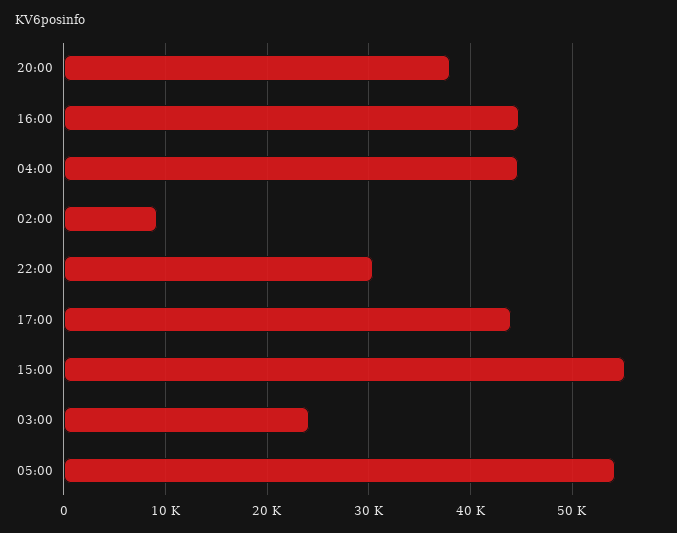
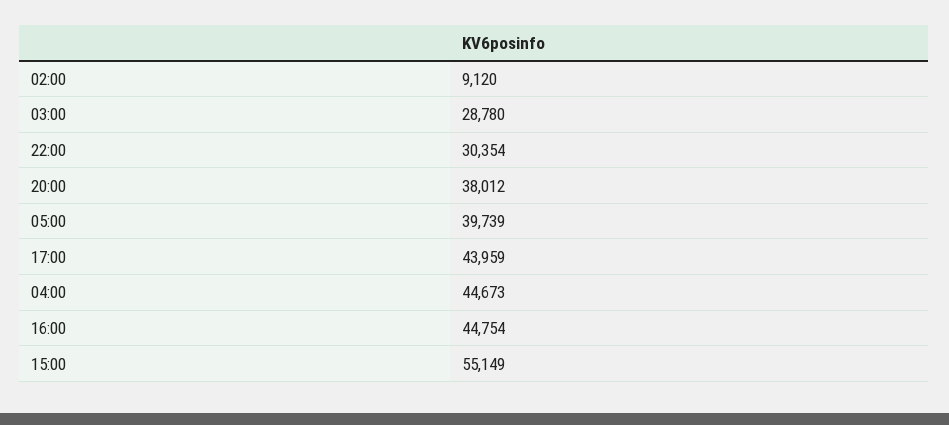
03:00: 24000 -> 28780
05:00: 54000 -> 39739

